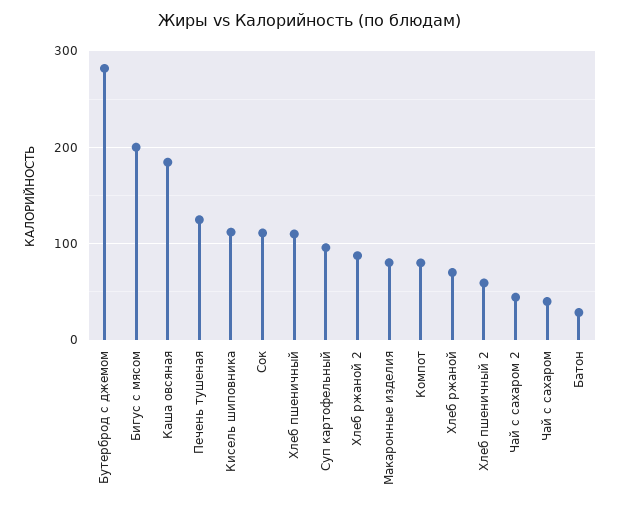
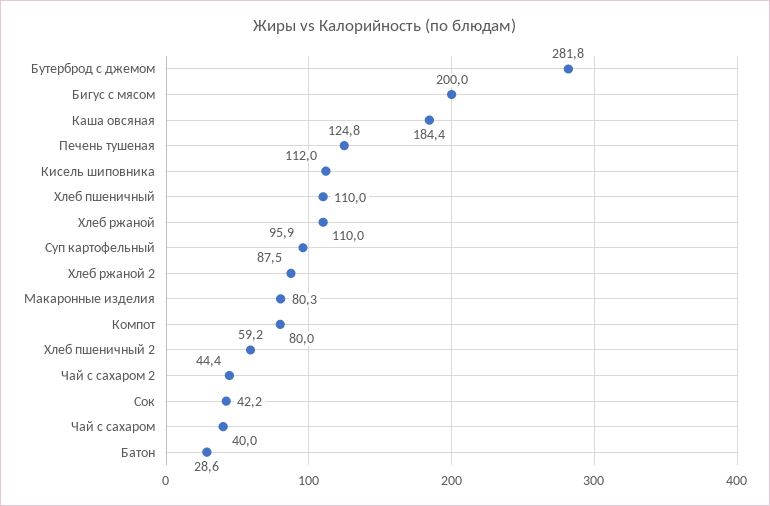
Сок: 110 -> 42.2
Хлеб ржаной: 70 -> 110

